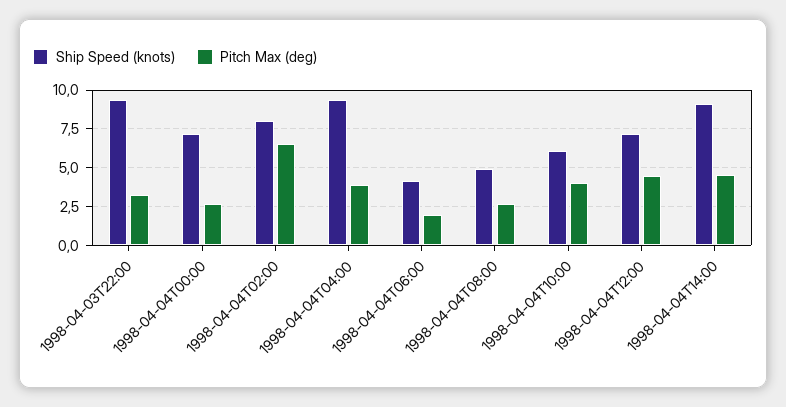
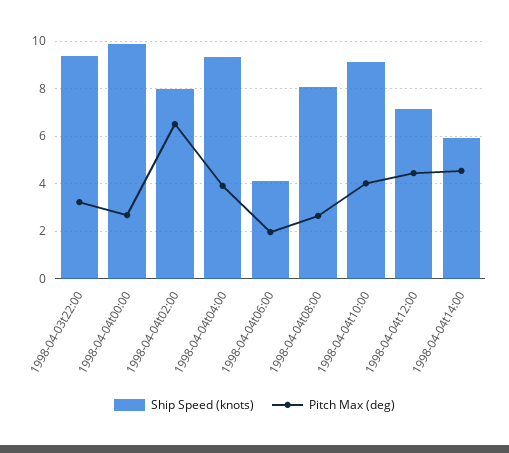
Ship Speed (knots), 1998-04-04T00:00: 7 -> 10
Ship Speed (knots), 1998-04-04T08:00: 5 -> 8
Ship Speed (knots), 1998-04-04T10:00: 6 -> 9
Ship Speed (knots), 1998-04-04T14:00: 9 -> 6

